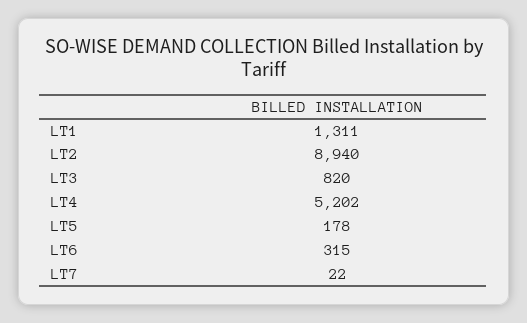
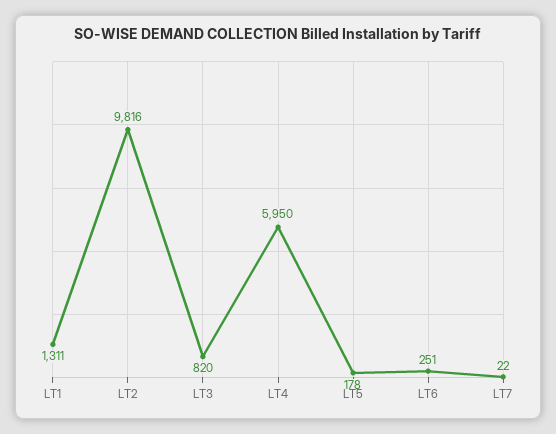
LT2: 8940 -> 9816
LT4: 5202 -> 5950
LT6: 315 -> 251

